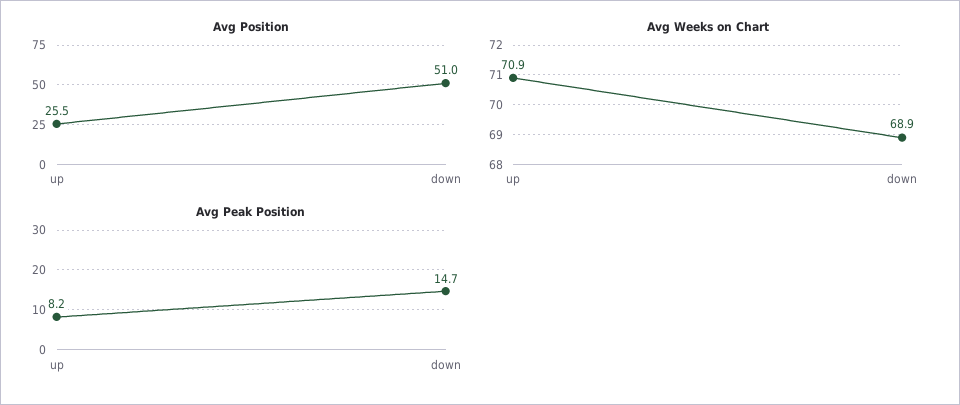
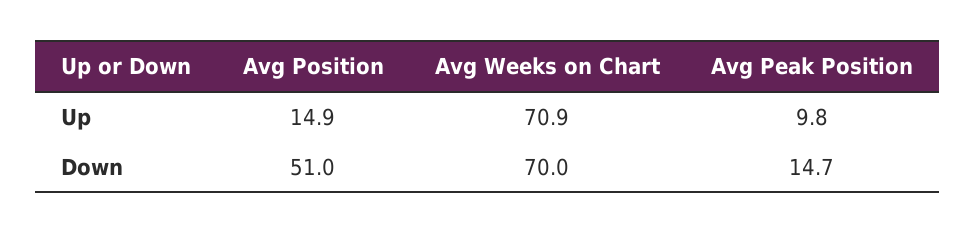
Avg Position, up: 25.5 -> 14.9
Avg Weeks on Chart, down: 68.9 -> 70
Avg Peak Position, up: 8.2 -> 9.8

